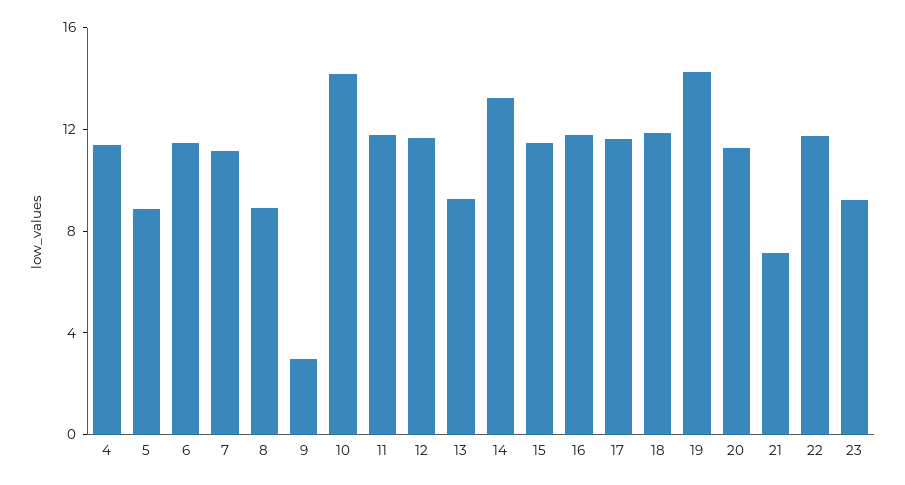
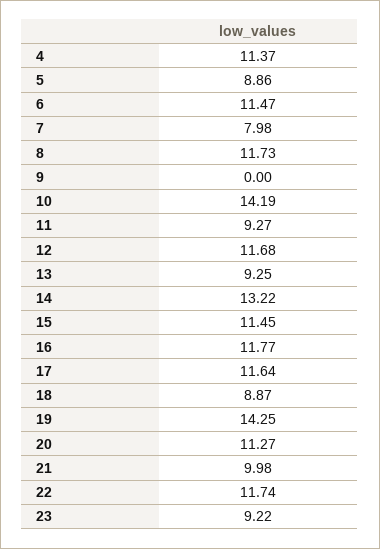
7: 11 -> 7.98
8: 9 -> 11.73
9: 3 -> 0
11: 12 -> 9.27
18: 12 -> 8.87
21: 7 -> 9.98

